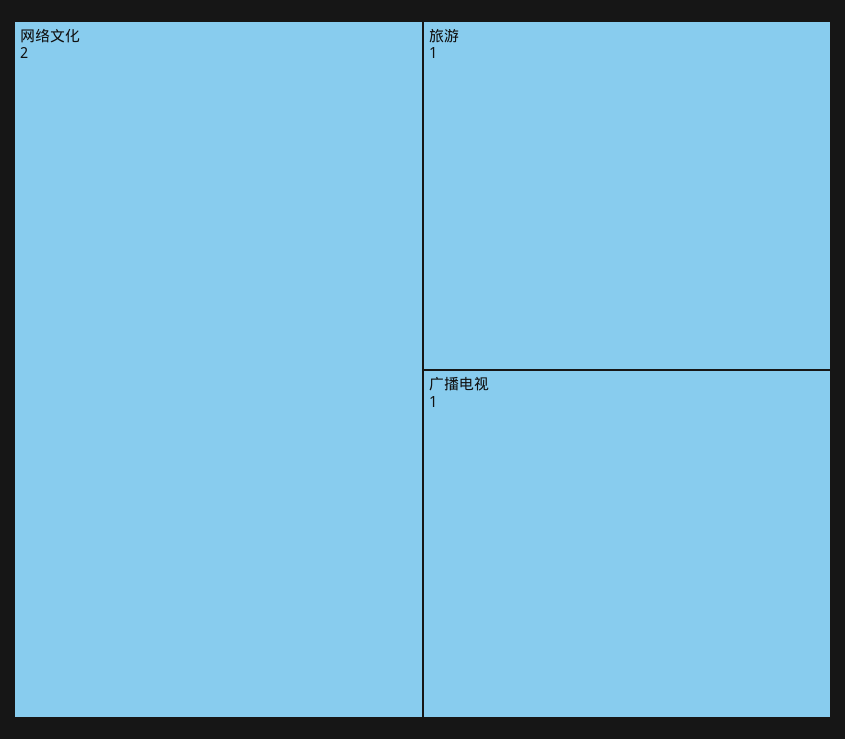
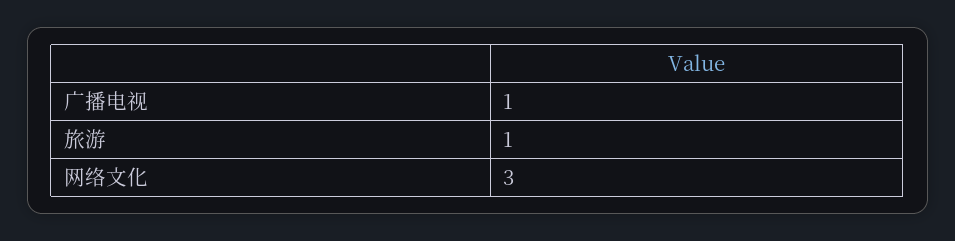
网络文化: 2 -> 3

